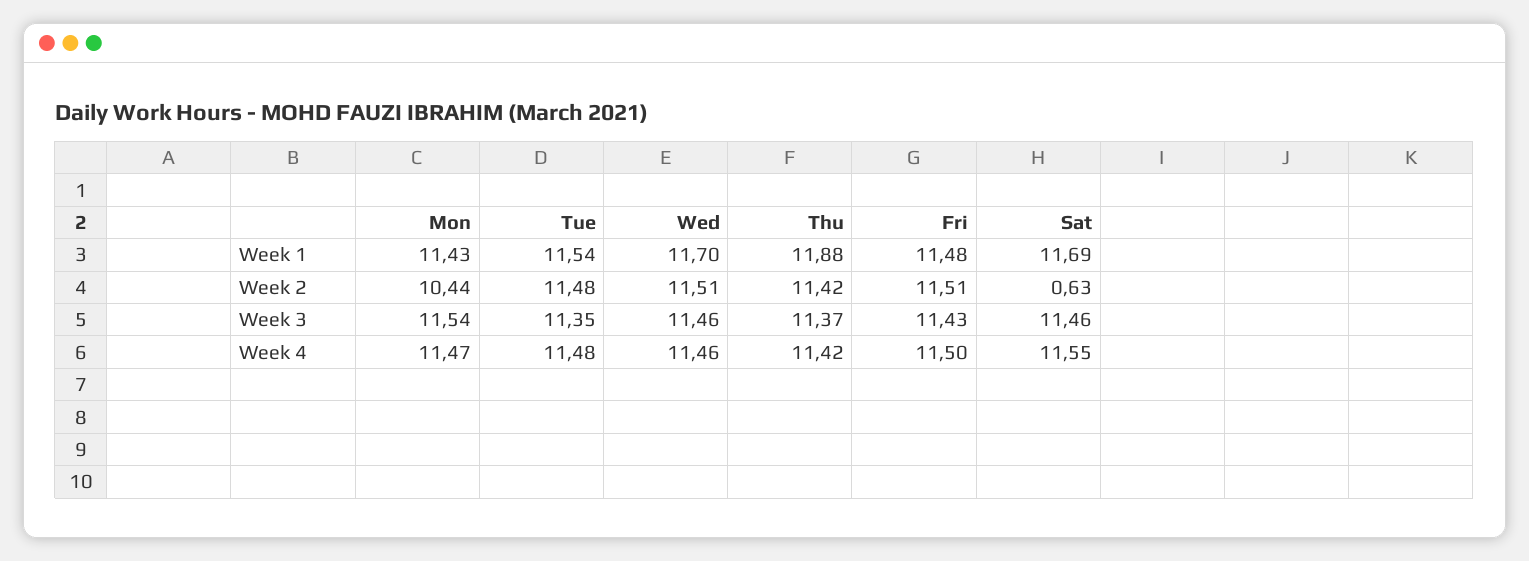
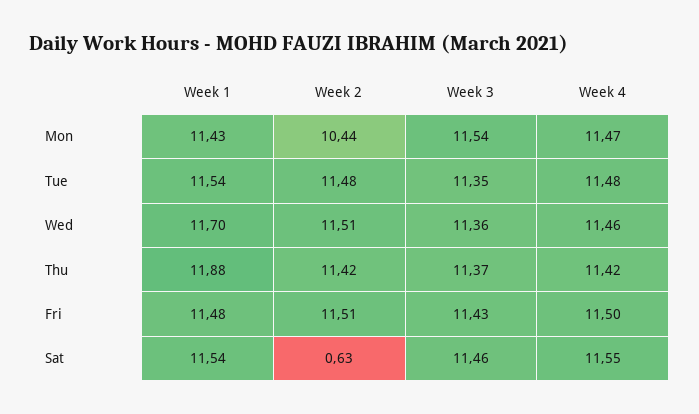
Sat, Week 1: 11.69 -> 11.54
Wed, Week 3: 11.46 -> 11.36

